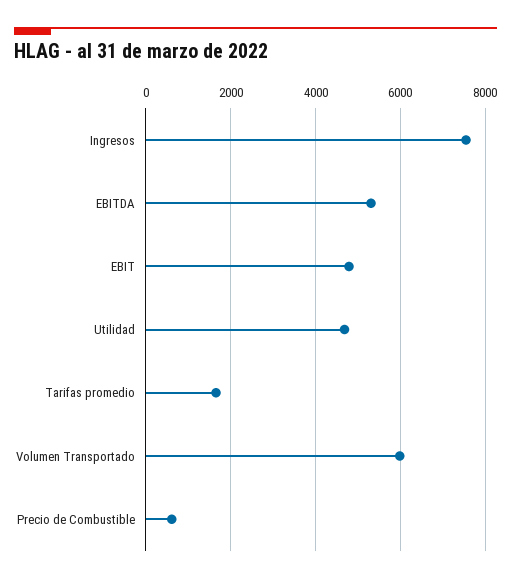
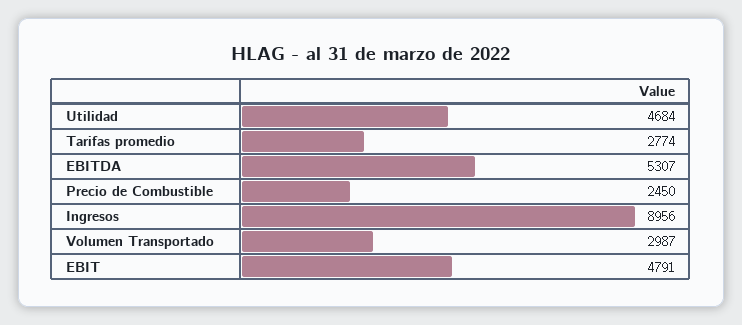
Ingresos: 7600 -> 8956
Tarifas promedio: 1600 -> 2774
Volumen Transportado: 6000 -> 2987
Precio de Combustible: 600 -> 2450

